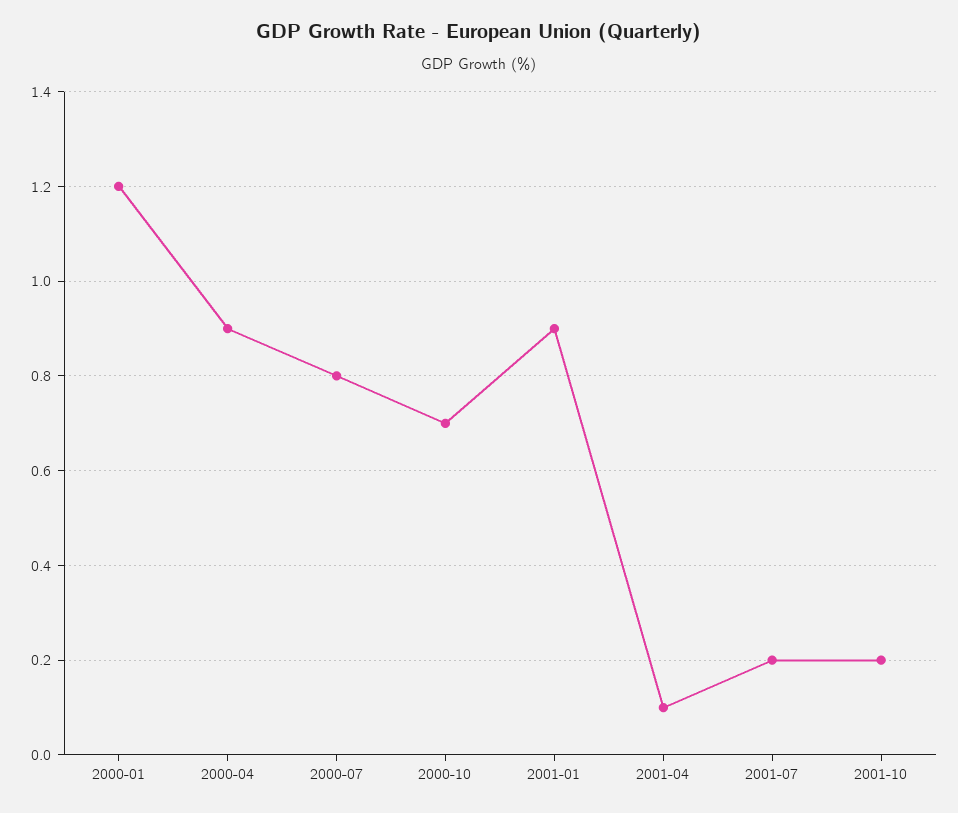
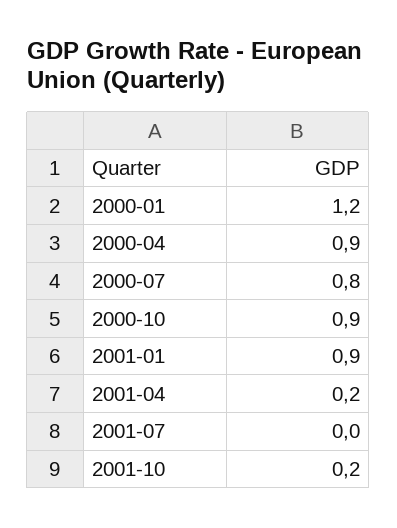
2000-10: 0.7 -> 0.9
2001-04: 0.1 -> 0.2
2001-07: 0.2 -> 0

